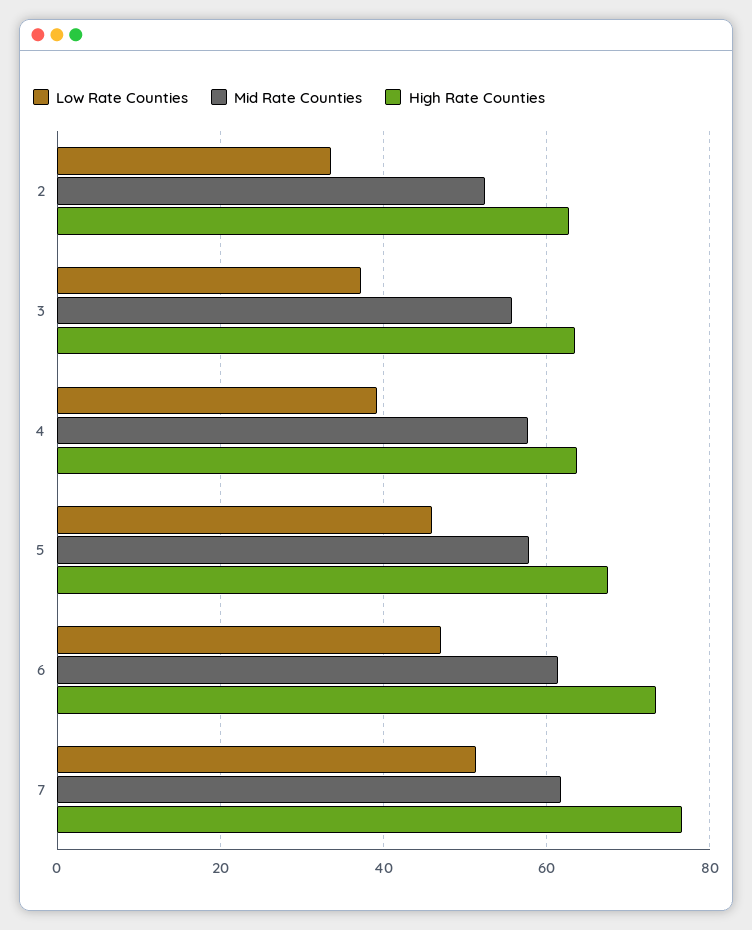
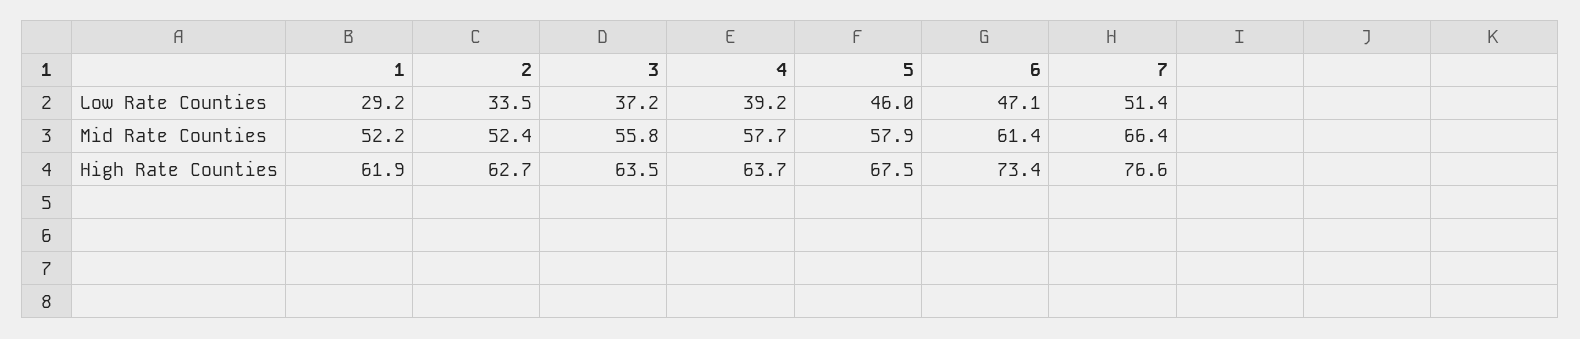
Mid Rate Counties, 7: 62 -> 66.4
Low Rate Counties, 1: none -> 29.2
Mid Rate Counties, 1: none -> 52.2
High Rate Counties, 1: none -> 61.9

